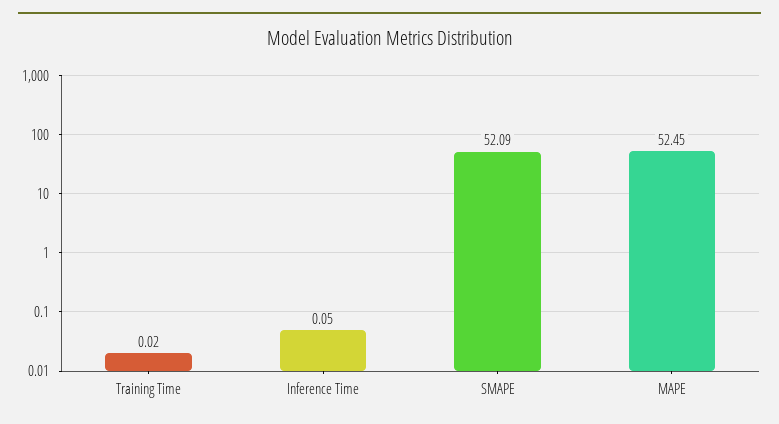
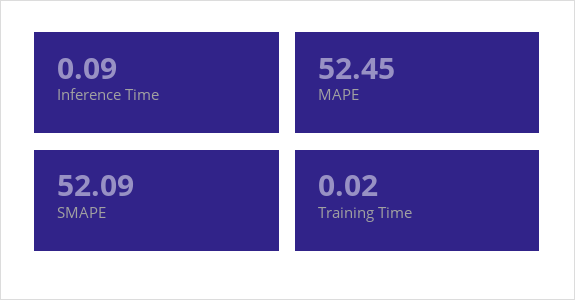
Inference Time: 0.05 -> 0.09

